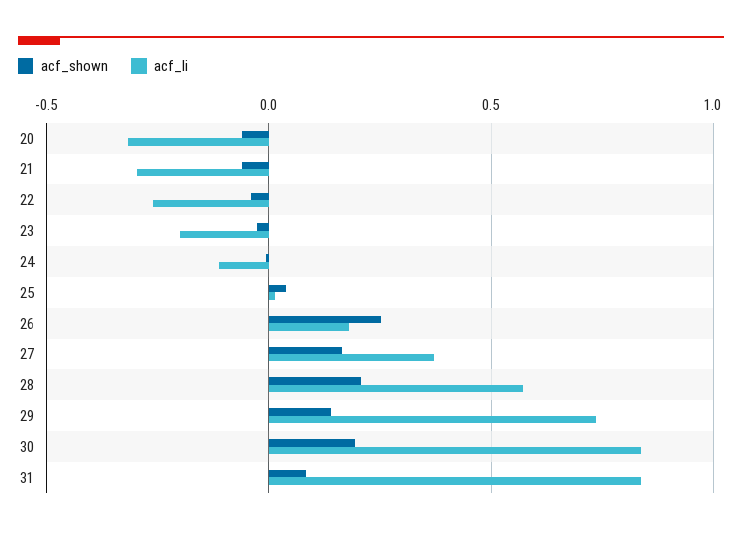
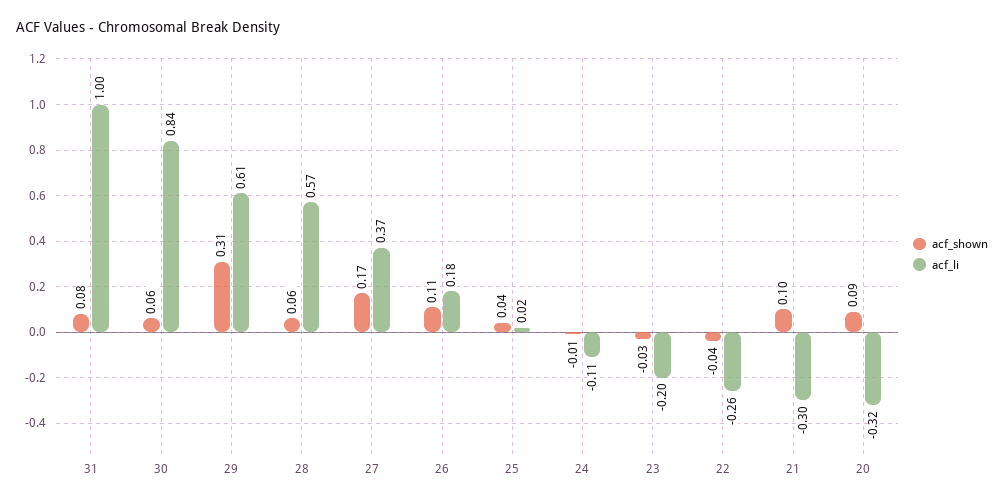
acf_shown, 20: -0.05 -> 0.09
acf_shown, 21: -0.05 -> 0.1
acf_shown, 26: 0.25 -> 0.11
acf_shown, 28: 0.2 -> 0.06
acf_shown, 29: 0.15 -> 0.31
acf_li, 29: 0.75 -> 0.61
acf_shown, 30: 0.2 -> 0.06
acf_li, 31: 0.85 -> 1

